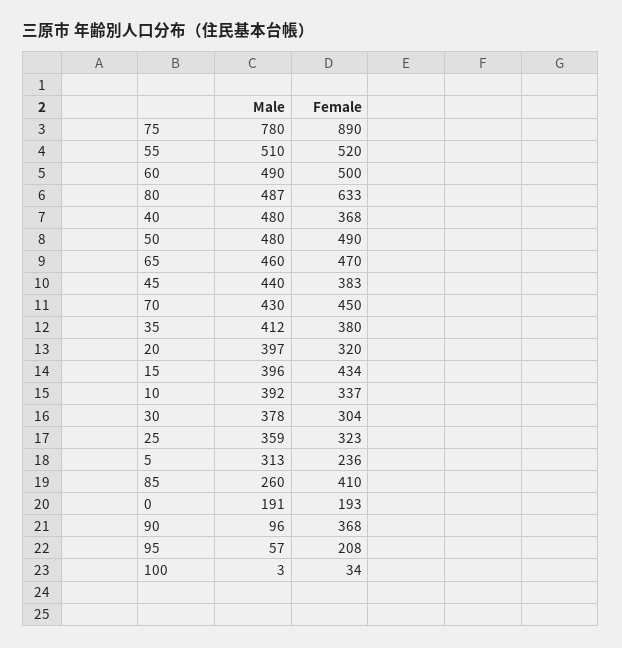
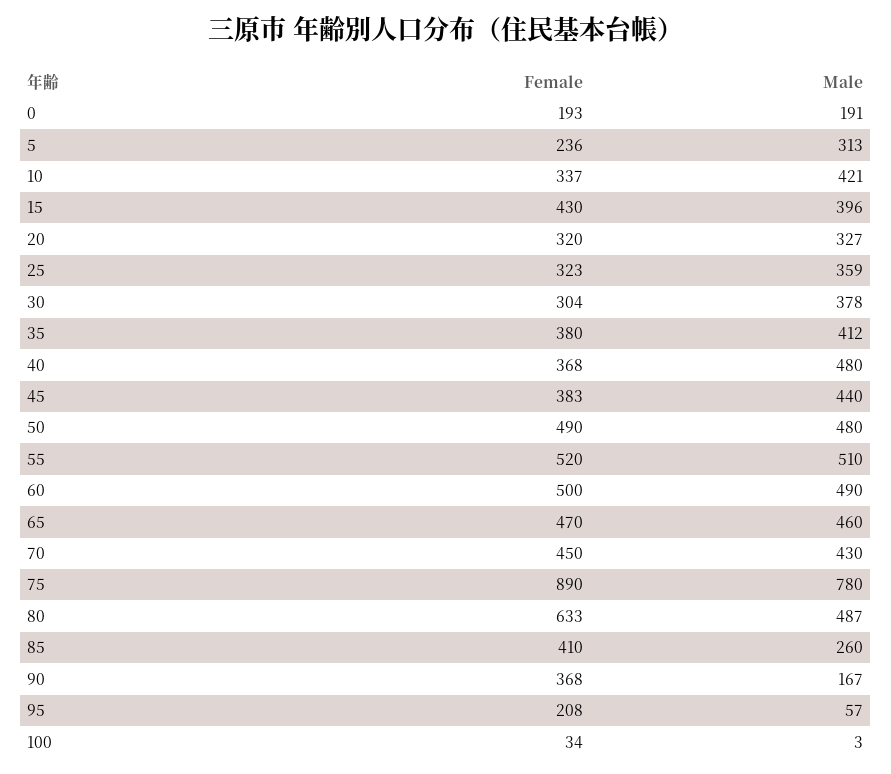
Male, 20: 397 -> 327
Female, 15: 434 -> 430
Male, 10: 392 -> 421
Male, 90: 96 -> 167

